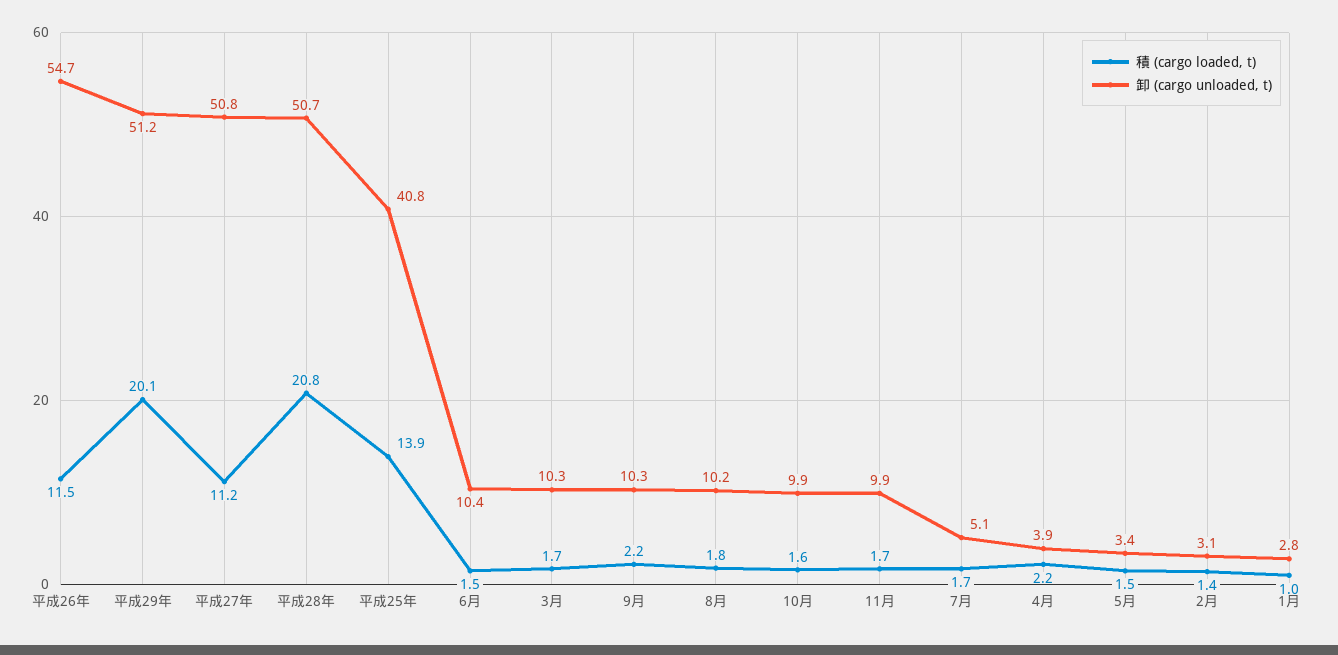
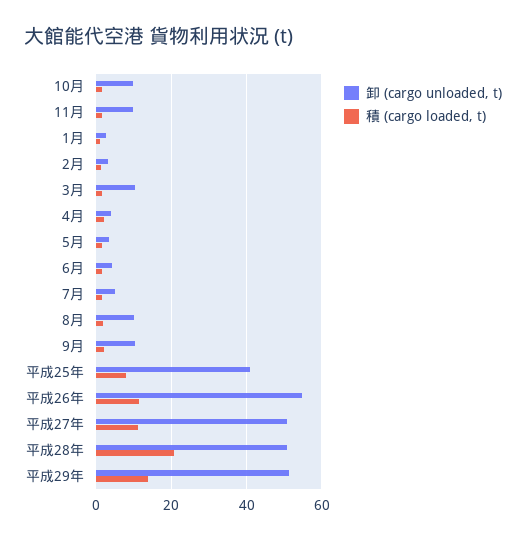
積 (cargo loaded, t), 平成29年: 20.1 -> 14
積 (cargo loaded, t), 平成25年: 13.9 -> 8
卸 (cargo unloaded, t), 6月: 10.4 -> 4

